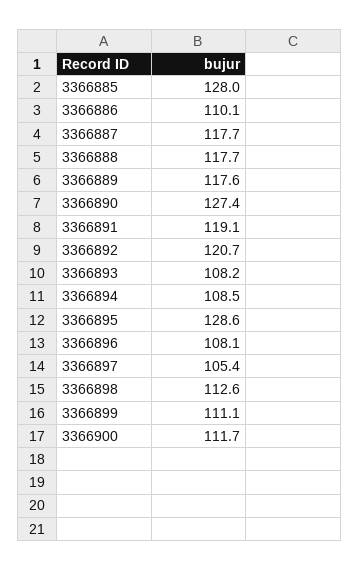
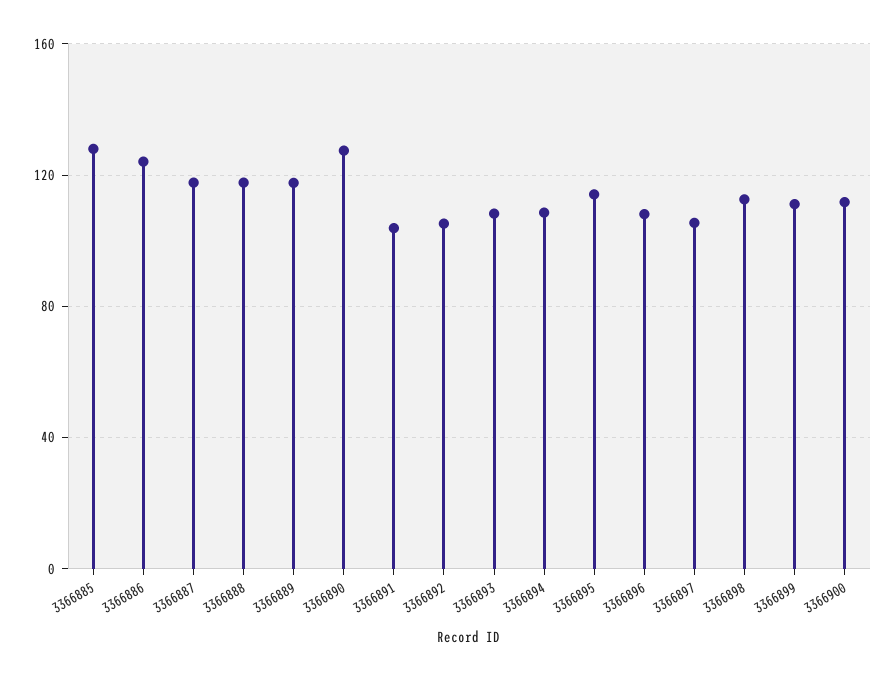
3366886: 110.1 -> 125
3366891: 119.1 -> 105
3366892: 120.7 -> 105
3366895: 128.6 -> 115

